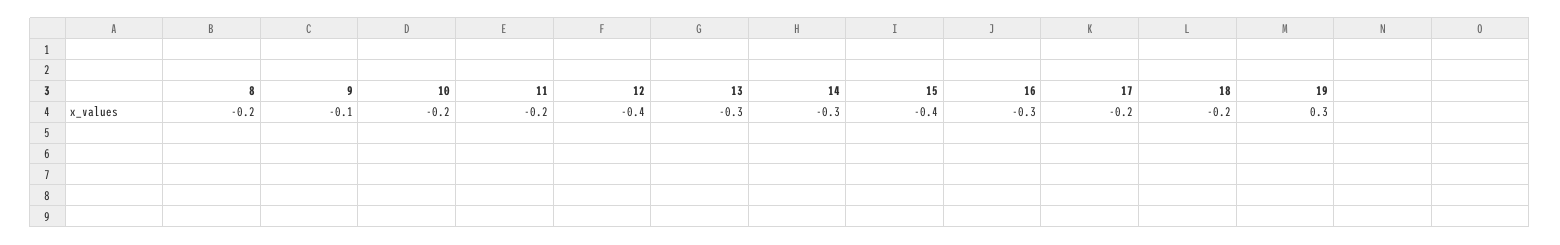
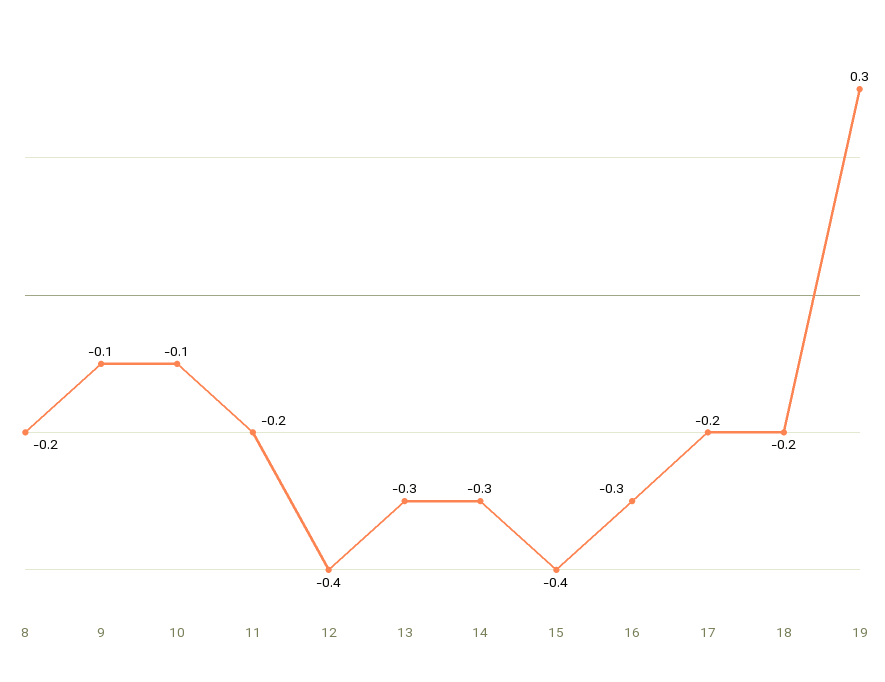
10: -0.2 -> -0.1

